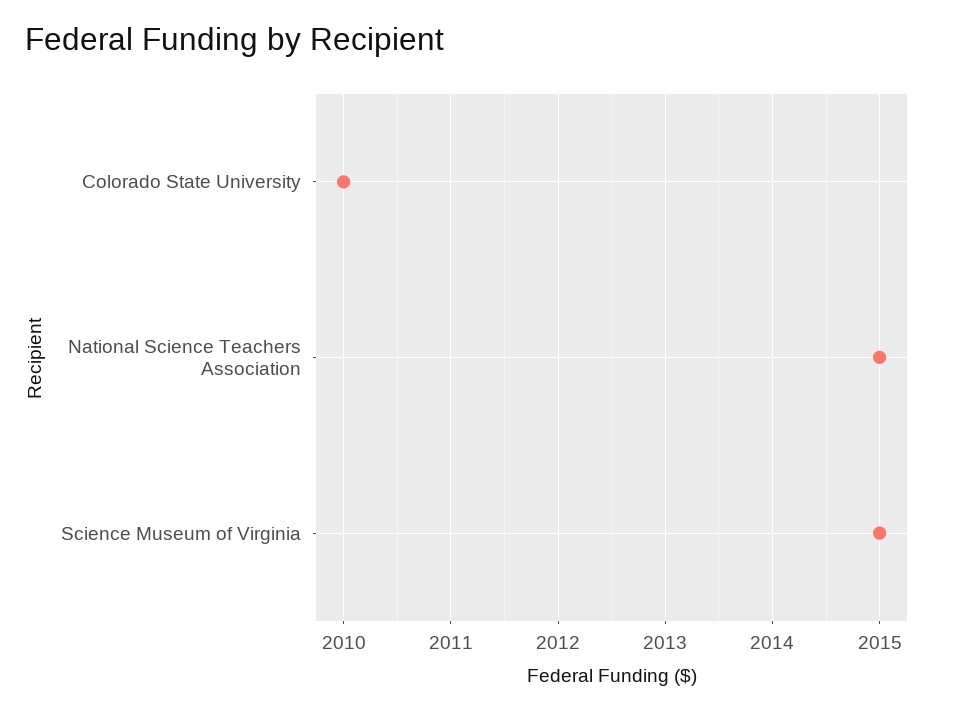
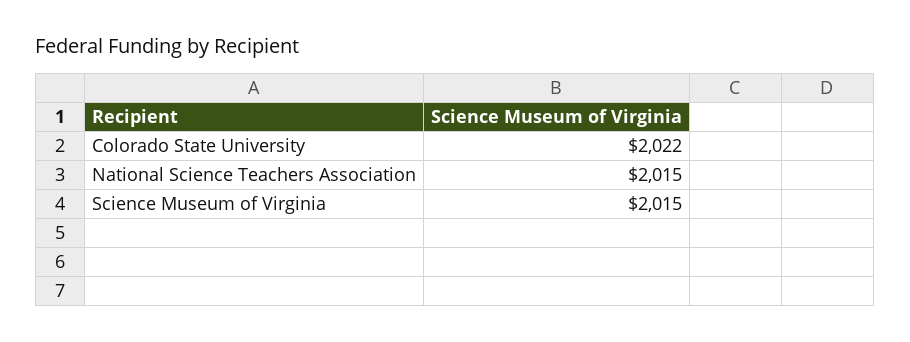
Colorado State University: 2010 -> 2022

